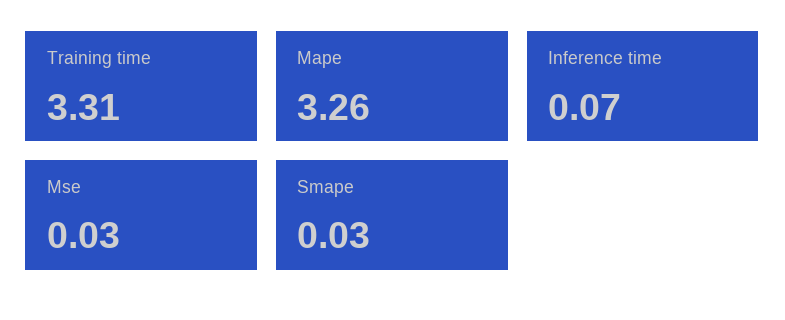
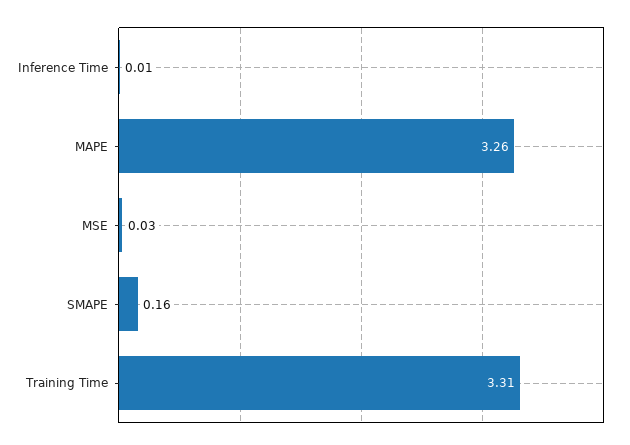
Inference time: 0.07 -> 0.01
Smape: 0.03 -> 0.16

